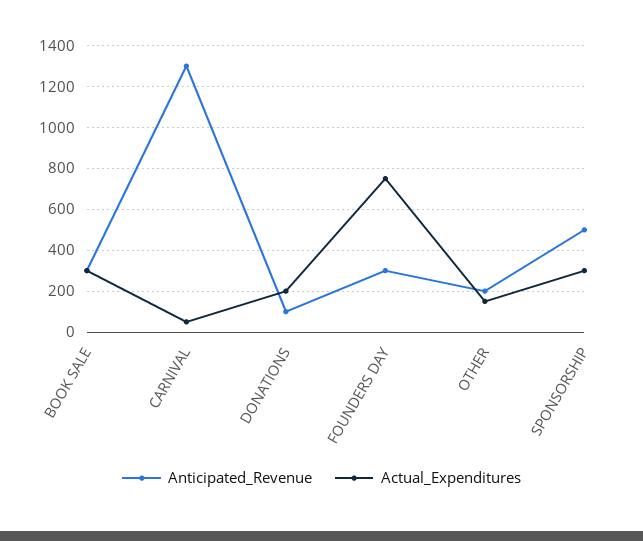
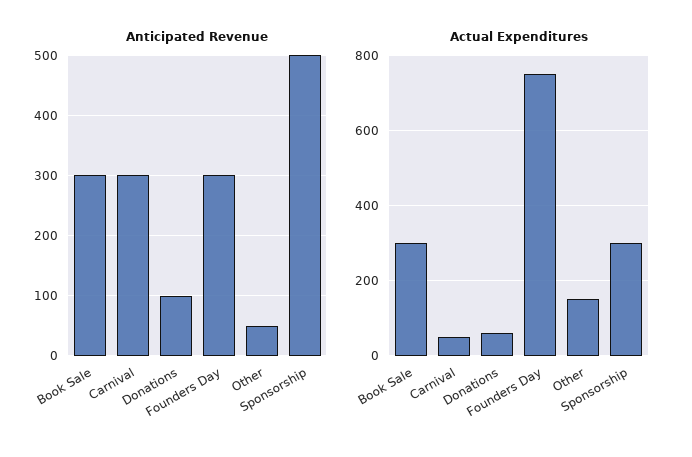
Anticipated_Revenue, CARNIVAL: 1300 -> 300
Actual_Expenditures, DONATIONS: 200 -> 60
Anticipated_Revenue, OTHER: 200 -> 50

